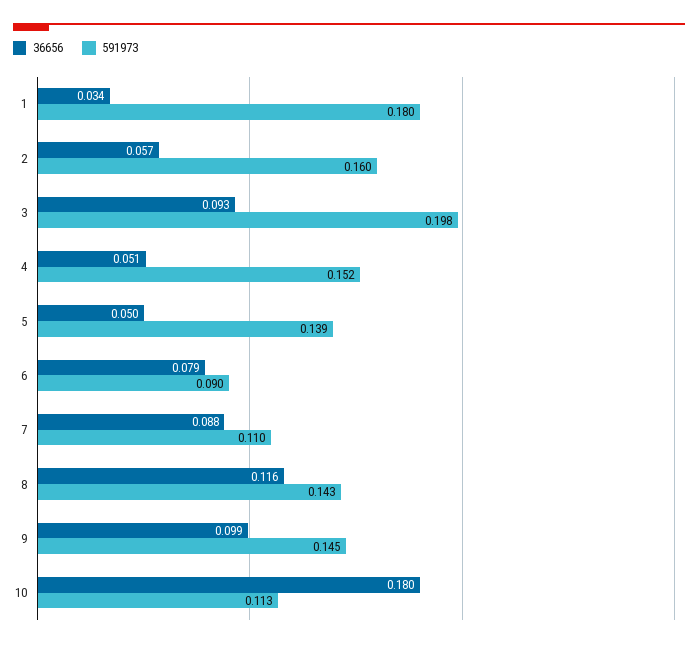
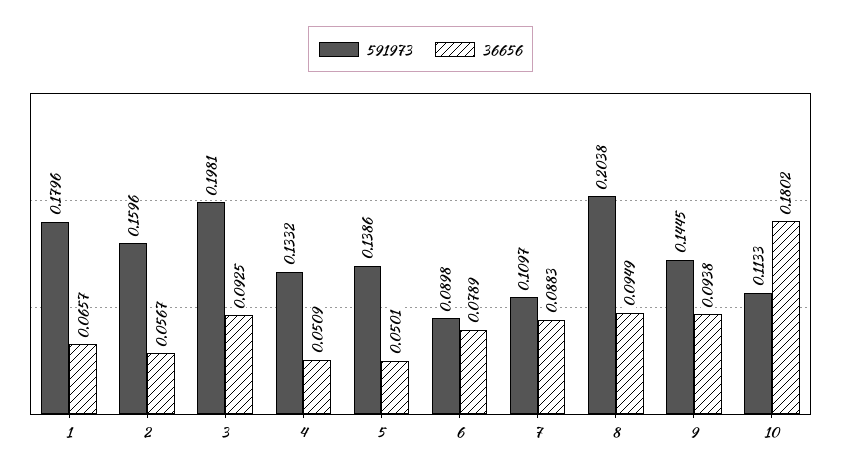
36656, 1: 0.034 -> 0.0657
591973, 4: 0.152 -> 0.1332
36656, 8: 0.116 -> 0.0949
591973, 8: 0.143 -> 0.2038
36656, 9: 0.099 -> 0.0938

